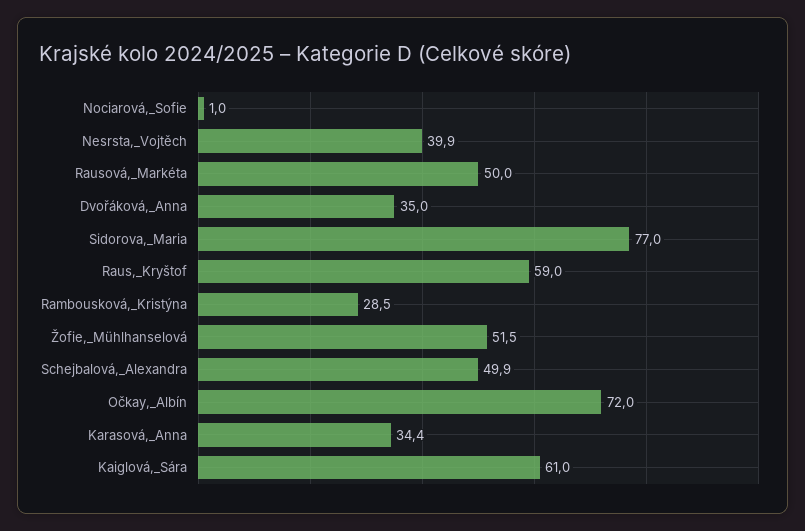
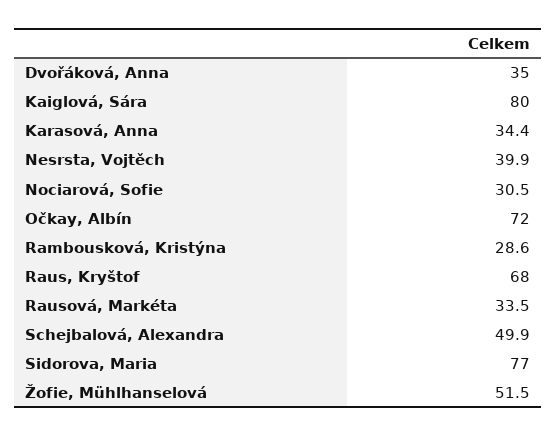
Nociarová,_Sofie: 1 -> 30.5
Rausová,_Markéta: 50 -> 33.5
Raus,_Kryštof: 59 -> 68
Rambousková,_Kristýna: 28.5 -> 28.6
Kaiglová,_Sára: 61 -> 80

